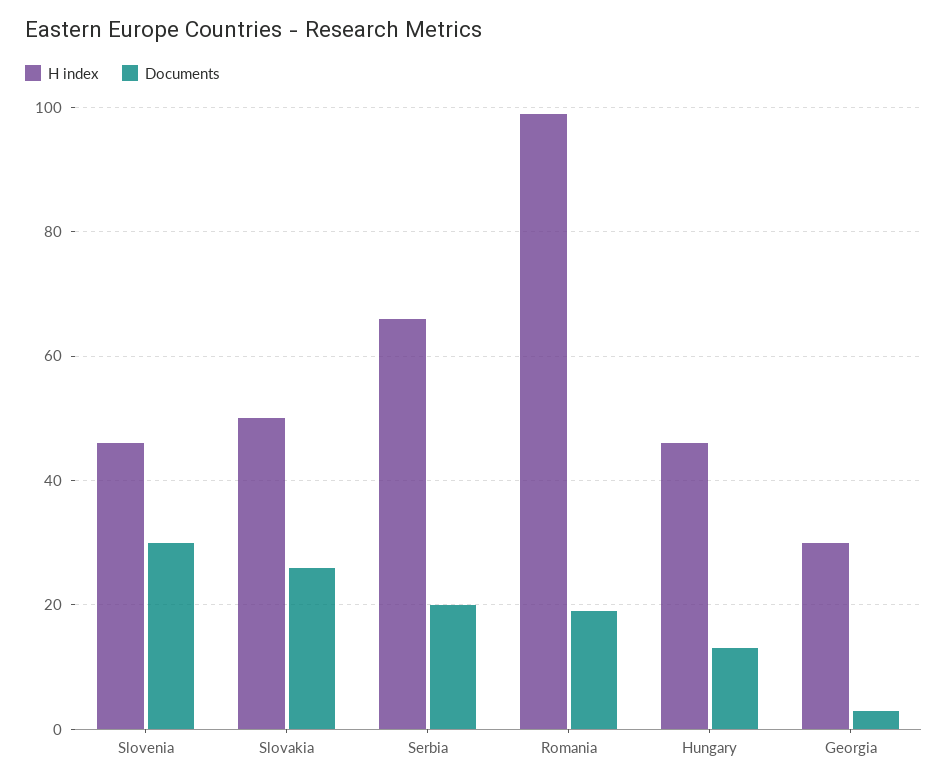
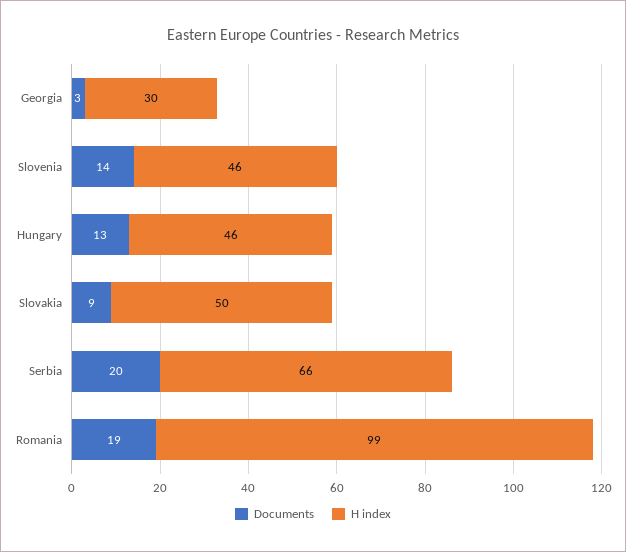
Documents, Slovenia: 30 -> 14
Documents, Slovakia: 25 -> 9

